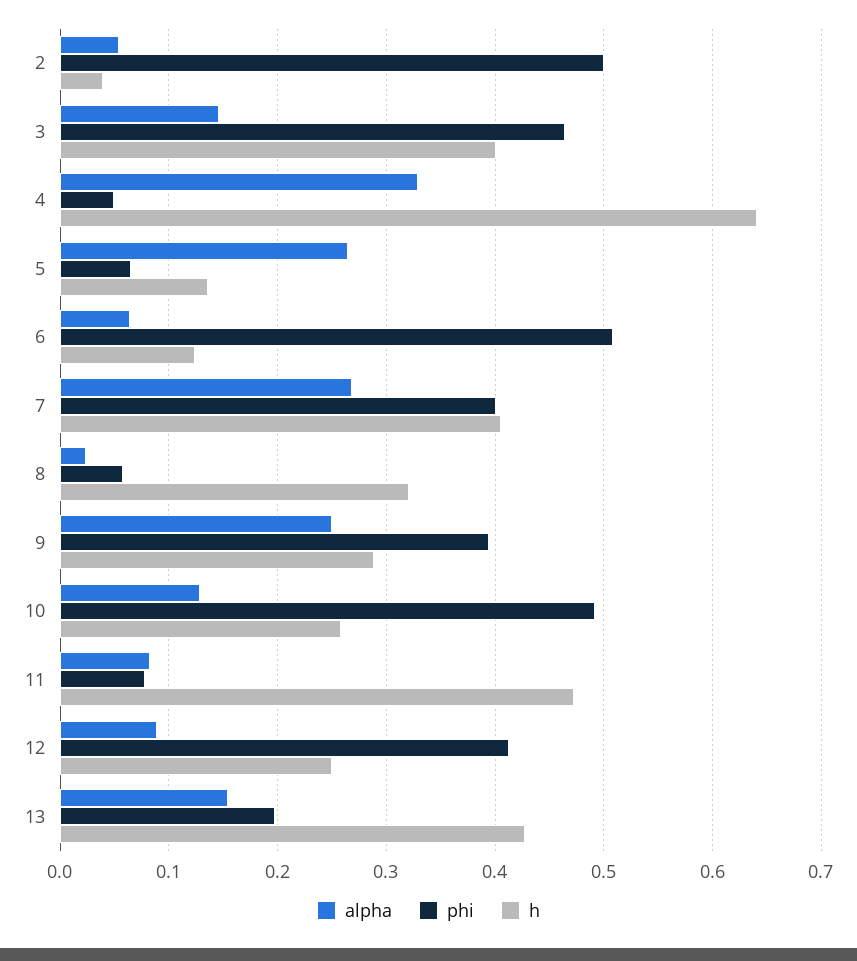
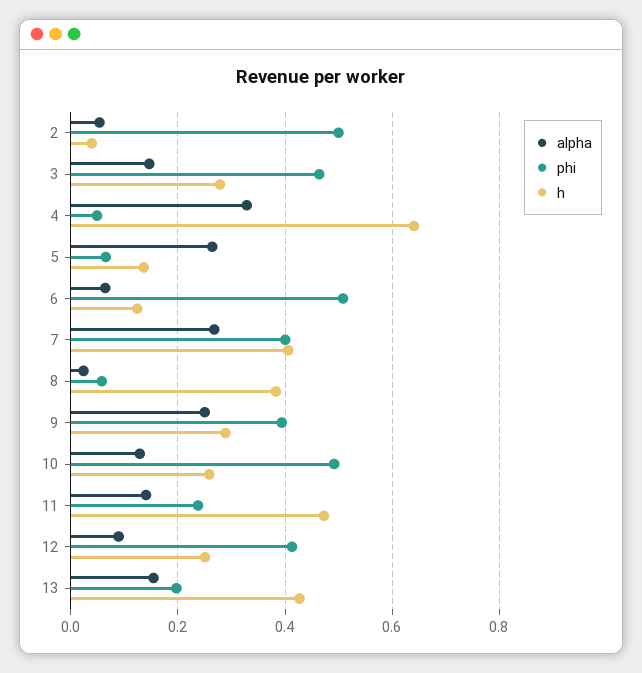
h, 3: 0.4 -> 0.28
h, 8: 0.32 -> 0.38
alpha, 11: 0.08 -> 0.14
phi, 11: 0.08 -> 0.24

